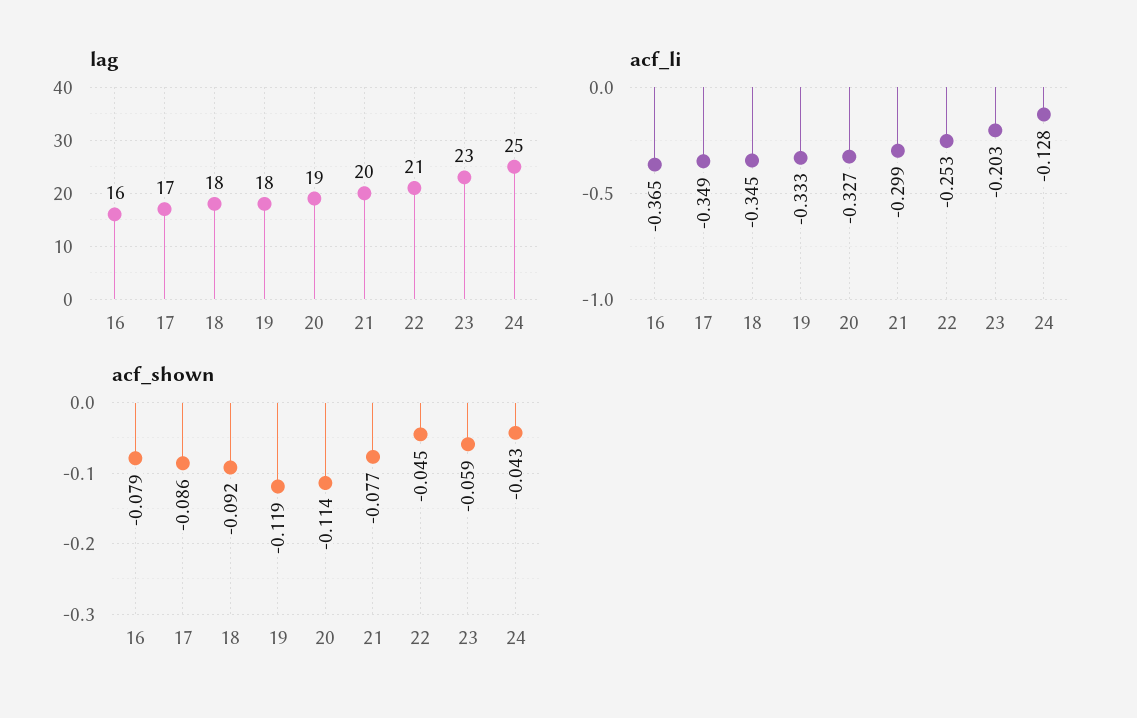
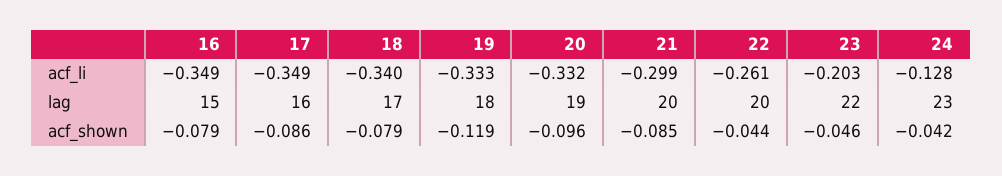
lag, 16: 16 -> 15
lag, 17: 17 -> 16
lag, 18: 18 -> 17
lag, 22: 21 -> 20
lag, 23: 23 -> 22
lag, 24: 25 -> 23
acf_li, 16: -0.365 -> -0.349
acf_li, 18: -0.345 -> -0.34
acf_li, 20: -0.327 -> -0.332
acf_li, 22: -0.253 -> -0.261
acf_shown, 18: -0.092 -> -0.079
acf_shown, 20: -0.114 -> -0.096
acf_shown, 21: -0.077 -> -0.085
acf_shown, 22: -0.045 -> -0.044
acf_shown, 23: -0.059 -> -0.046
acf_shown, 24: -0.043 -> -0.042

